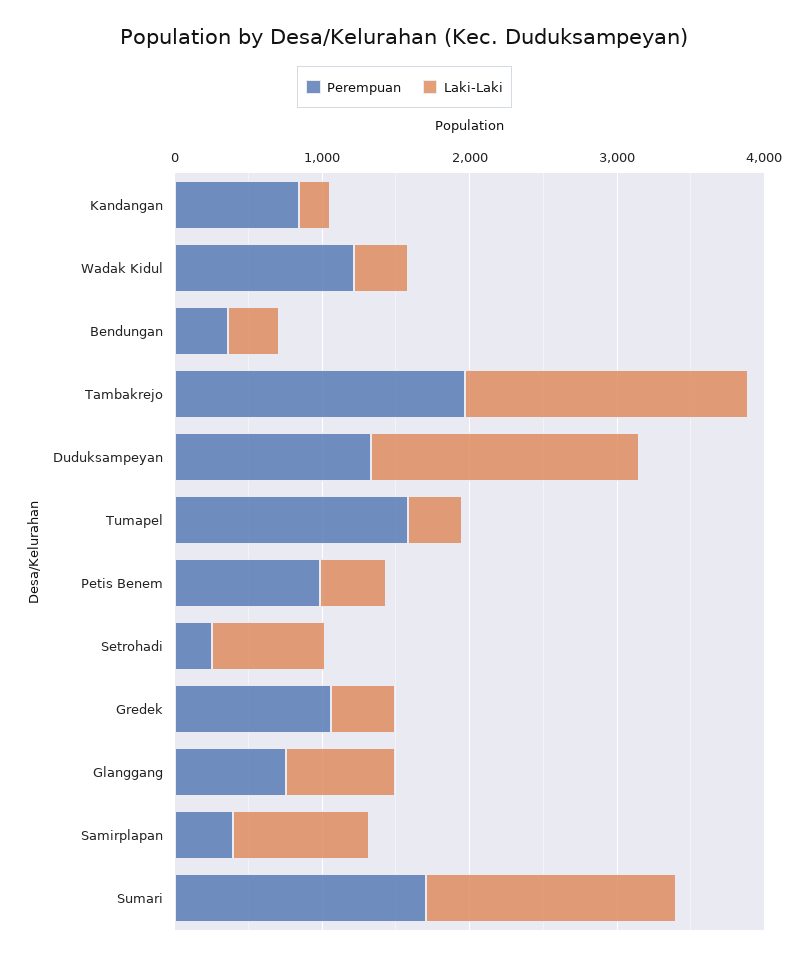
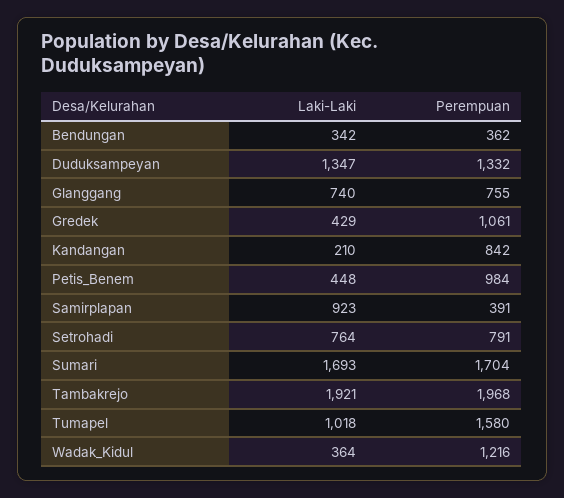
Laki-Laki, Duduksampeyan: 1800 -> 1347
Laki-Laki, Tumapel: 400 -> 1018
Perempuan, Setrohadi: 200 -> 791

